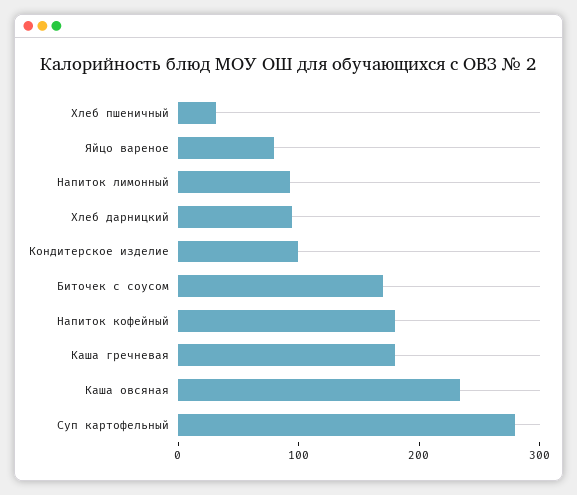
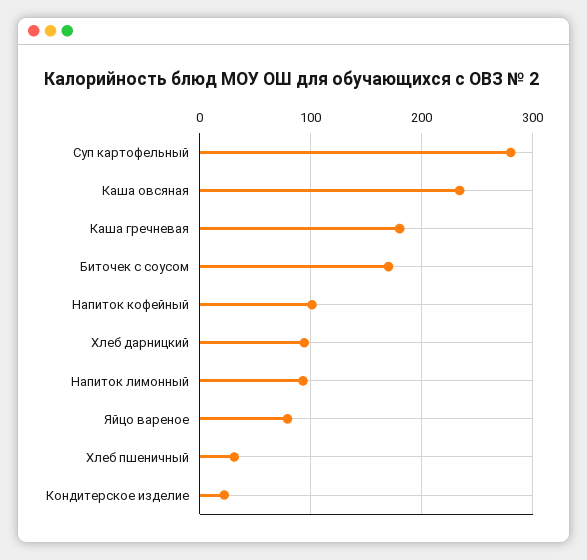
Кондитерское изделие: 100 -> 20
Напиток кофейный: 180 -> 100

